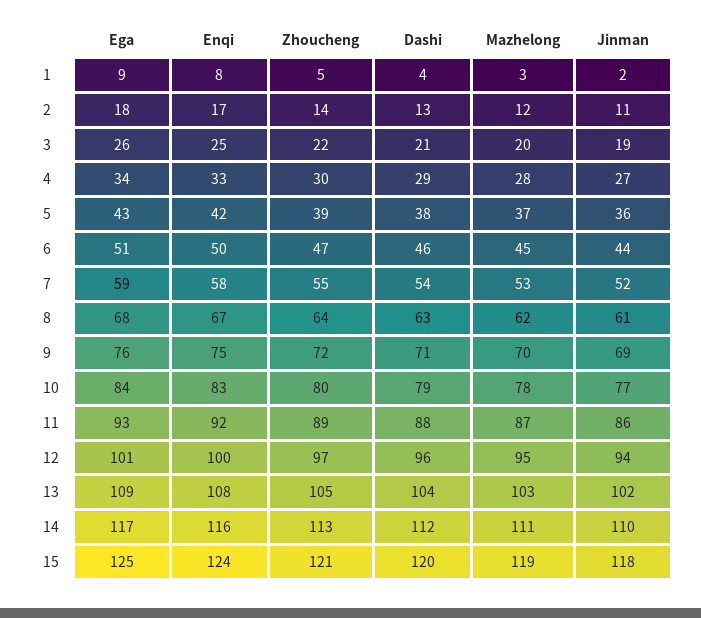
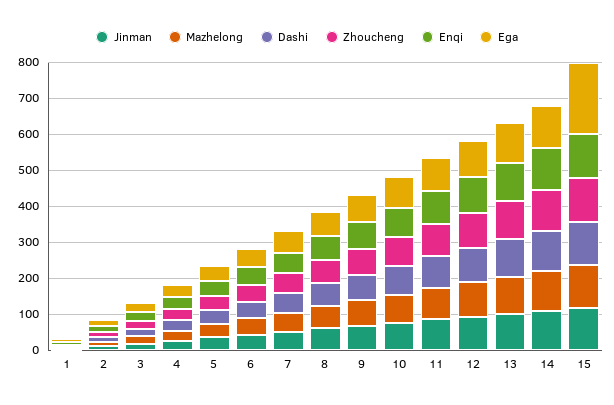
Ega, 15: 125 -> 200

